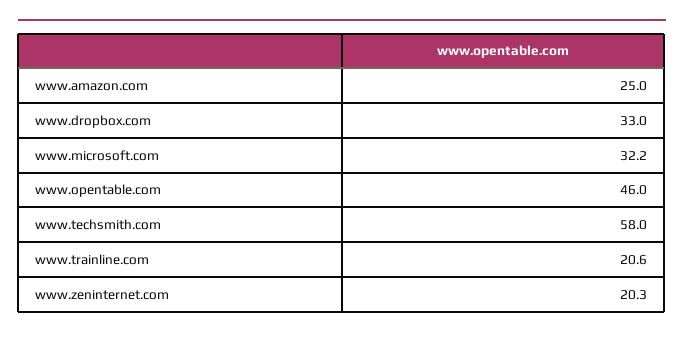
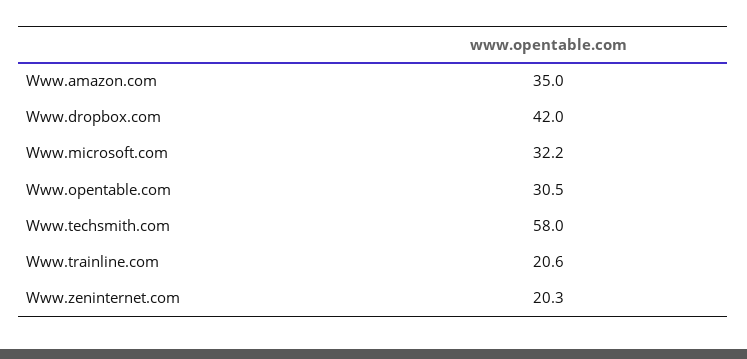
www.amazon.com: 25 -> 35
www.dropbox.com: 33 -> 42
www.opentable.com: 46 -> 30.5

